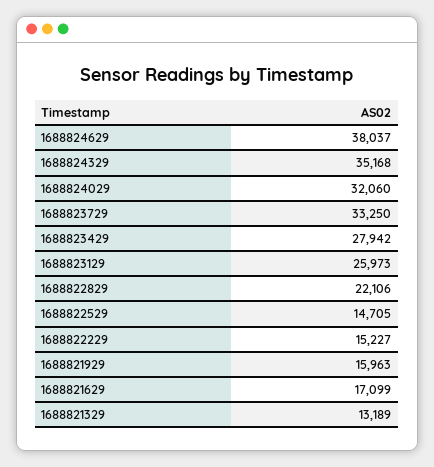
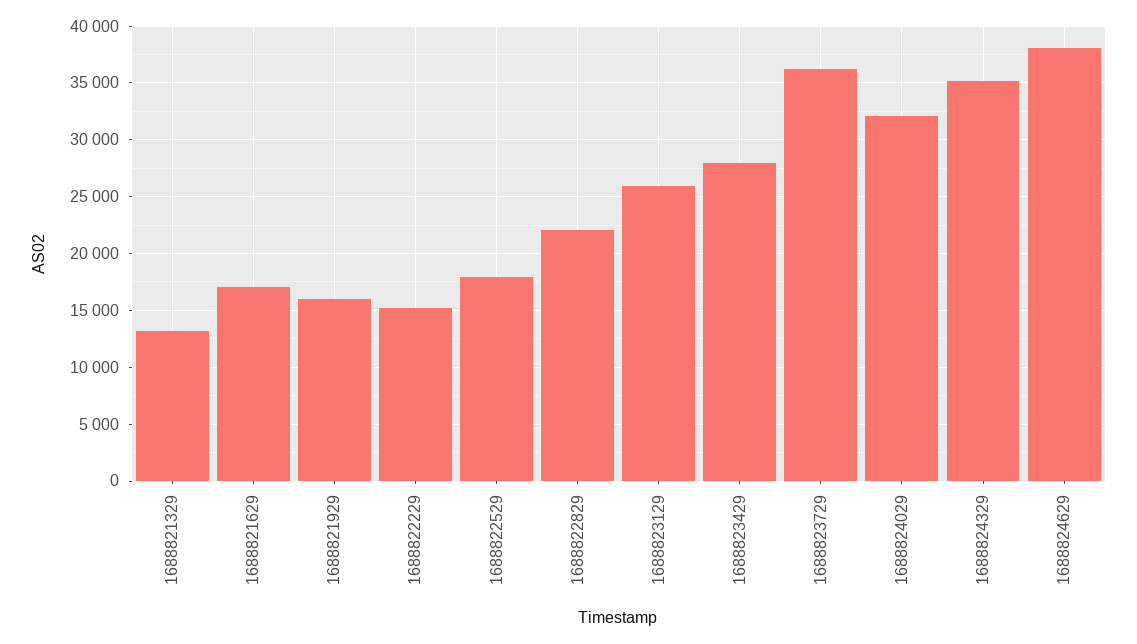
1688823729: 33250 -> 36000
1688822529: 14705 -> 18000

